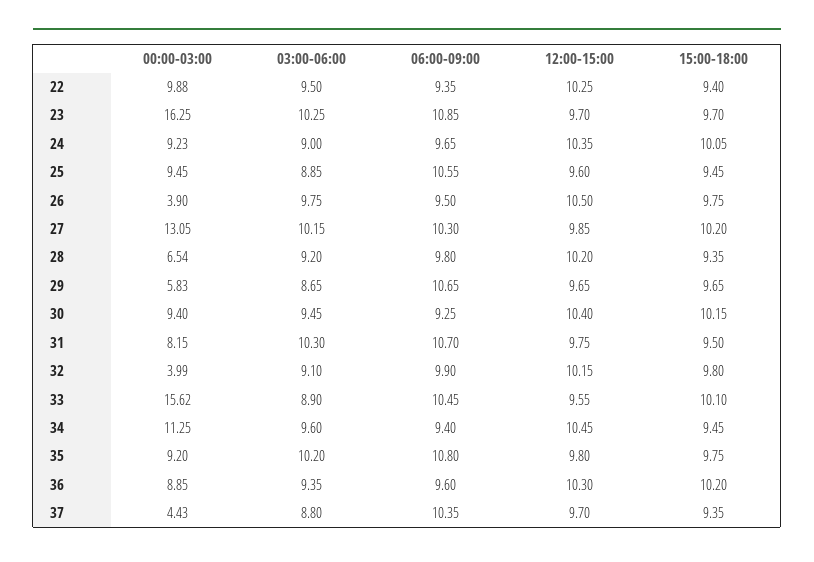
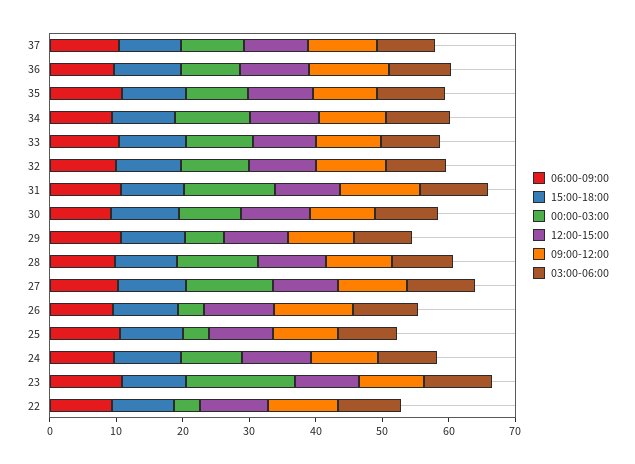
00:00-03:00, 22: 9.88 -> 4
00:00-03:00, 25: 9.45 -> 4
00:00-03:00, 28: 6.54 -> 12
00:00-03:00, 31: 8.15 -> 14
00:00-03:00, 32: 3.99 -> 10
00:00-03:00, 33: 15.62 -> 10
00:00-03:00, 37: 4.43 -> 10
09:00-12:00, 37: none -> 10
09:00-12:00, 36: none -> 12
09:00-12:00, 35: none -> 10
09:00-12:00, 34: none -> 10
09:00-12:00, 33: none -> 10
09:00-12:00, 32: none -> 10
09:00-12:00, 31: none -> 12
09:00-12:00, 30: none -> 10
09:00-12:00, 29: none -> 10
09:00-12:00, 28: none -> 10
09:00-12:00, 27: none -> 10
09:00-12:00, 26: none -> 12
09:00-12:00, 25: none -> 10
09:00-12:00, 24: none -> 10
09:00-12:00, 23: none -> 10
09:00-12:00, 22: none -> 10

